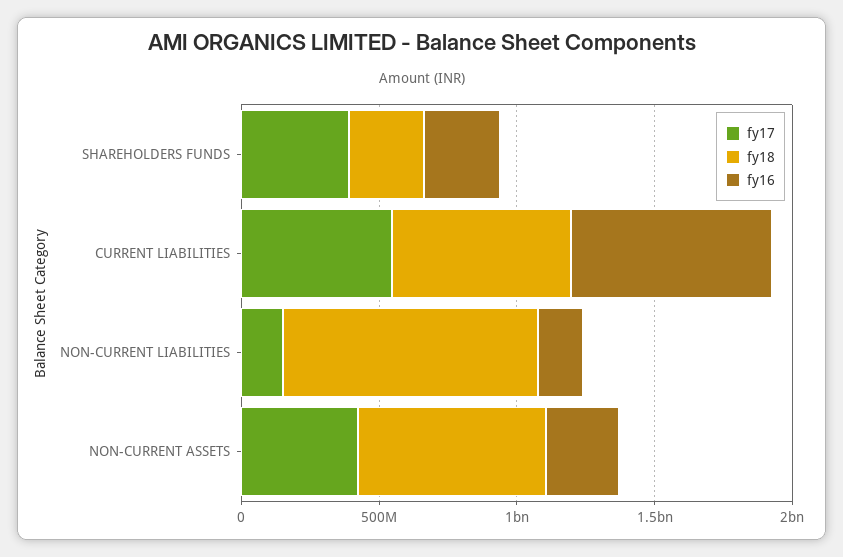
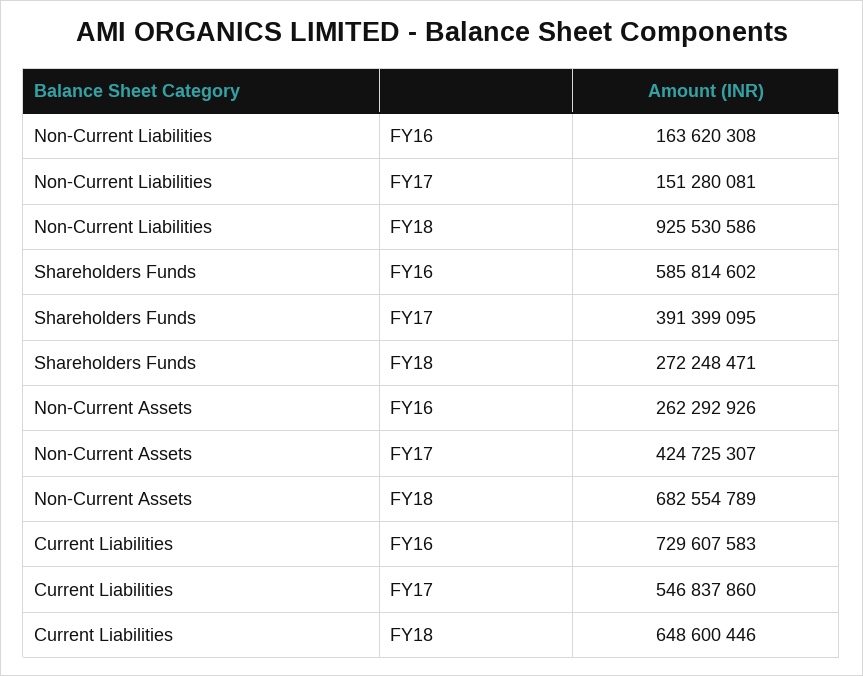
fy16, SHAREHOLDERS FUNDS: 300000000 -> 585814602

